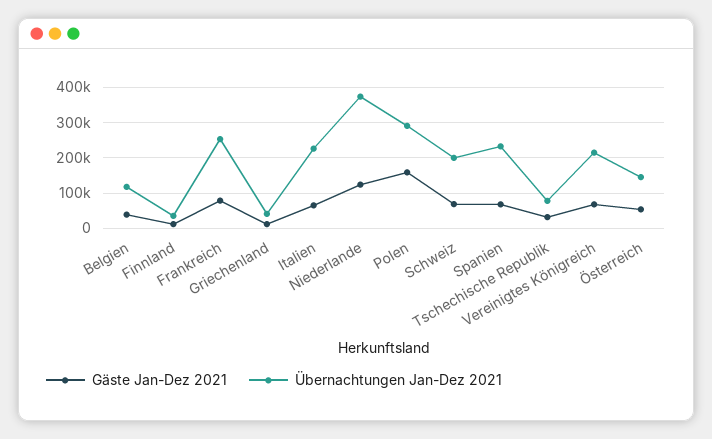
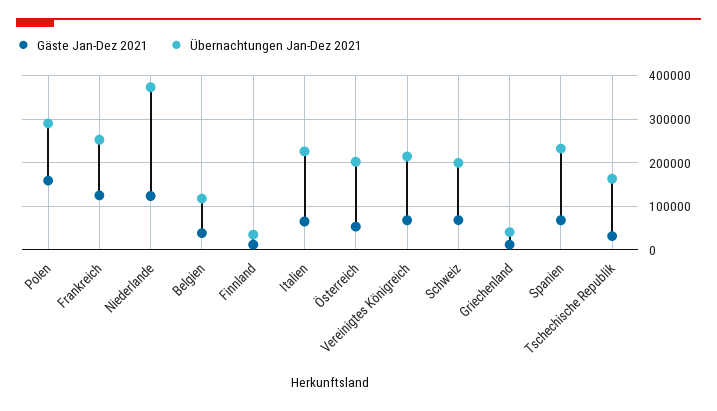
Gäste Jan-Dez 2021, Frankreich: 80000 -> 120000
Übernachtungen Jan-Dez 2021, Tschechische Republik: 80000 -> 160000
Übernachtungen Jan-Dez 2021, Österreich: 140000 -> 200000

